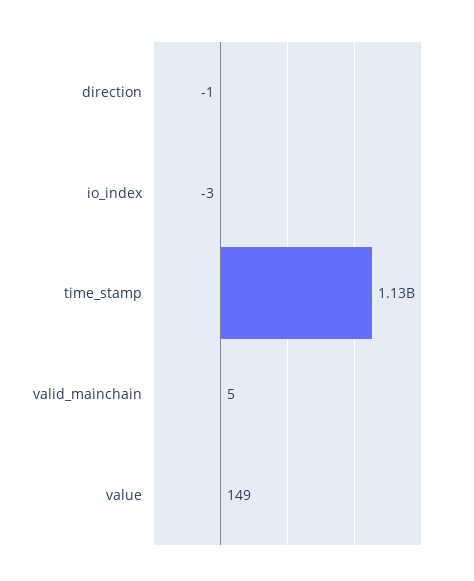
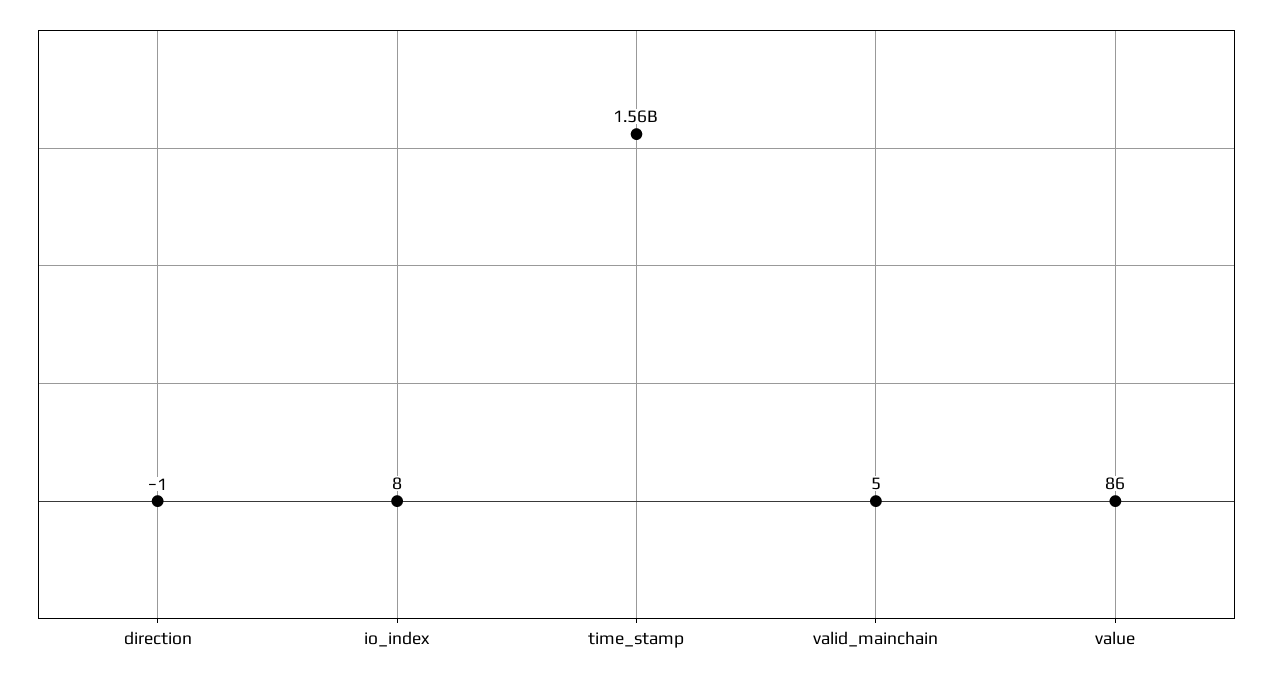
io_index: -3 -> 8
time_stamp: 1130000000 -> 1560000000
value: 149 -> 86

